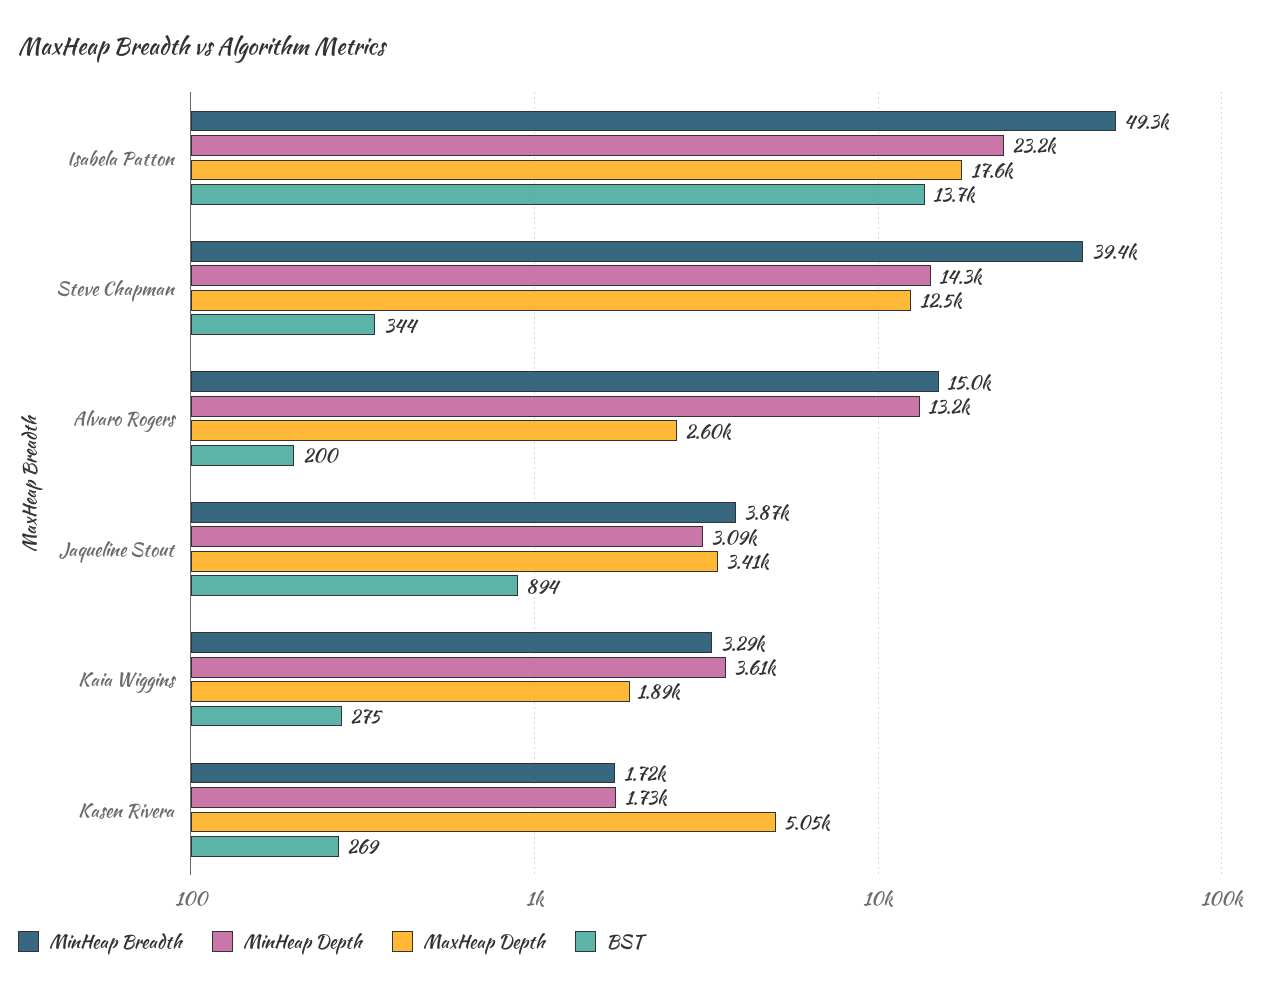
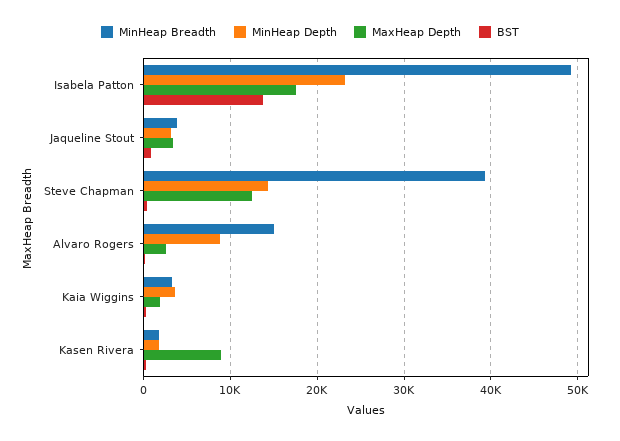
MinHeap Depth, Alvaro Rogers: 13200 -> 9000
MaxHeap Depth, Kasen Rivera: 5050 -> 9000

